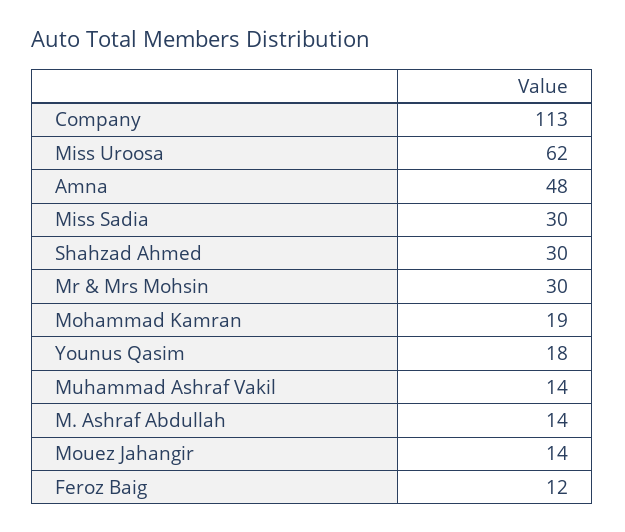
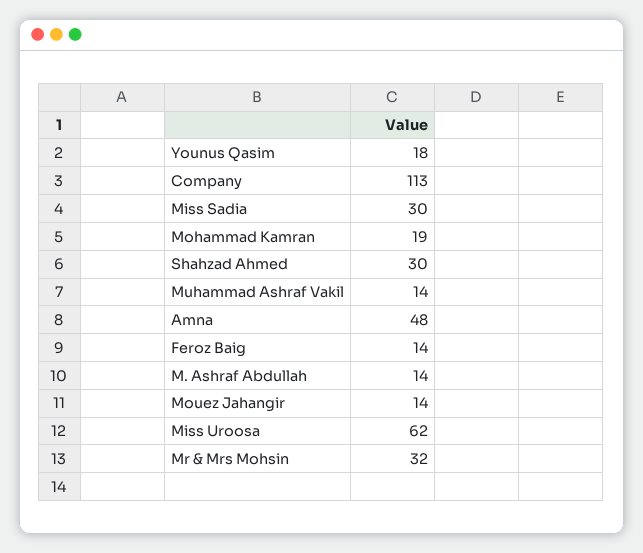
Mr & Mrs Mohsin: 30 -> 32
Feroz Baig: 12 -> 14

